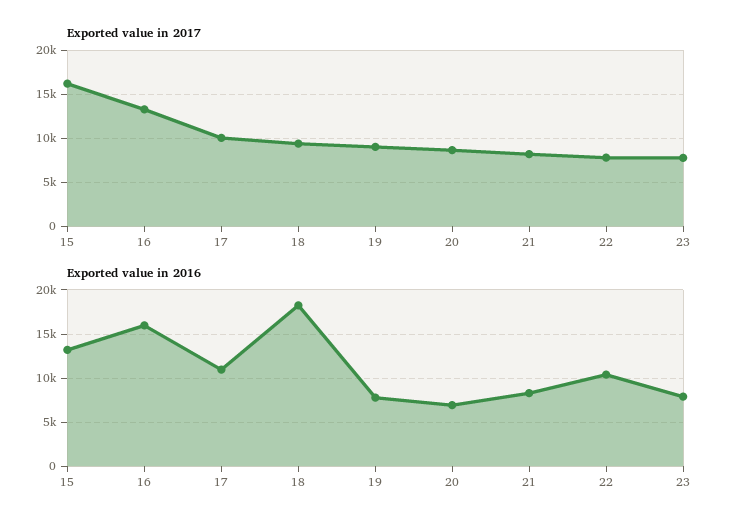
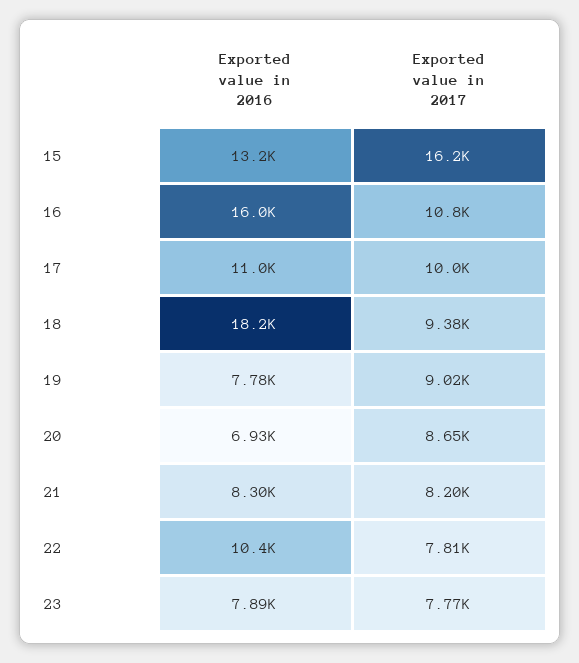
Exported value in 2017, 16: 13000 -> 10800

